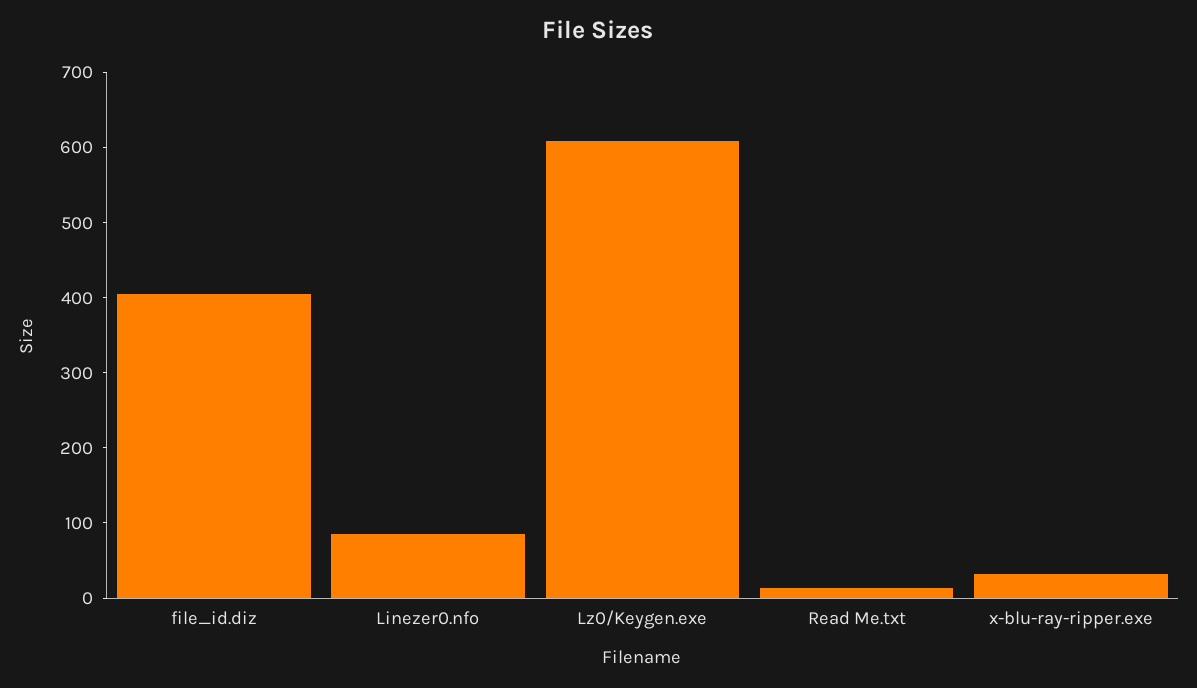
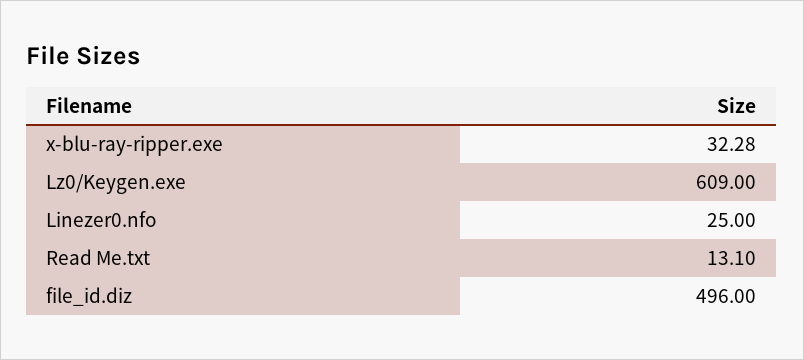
file_id.diz: 400 -> 496
Linezer0.nfo: 80 -> 25

